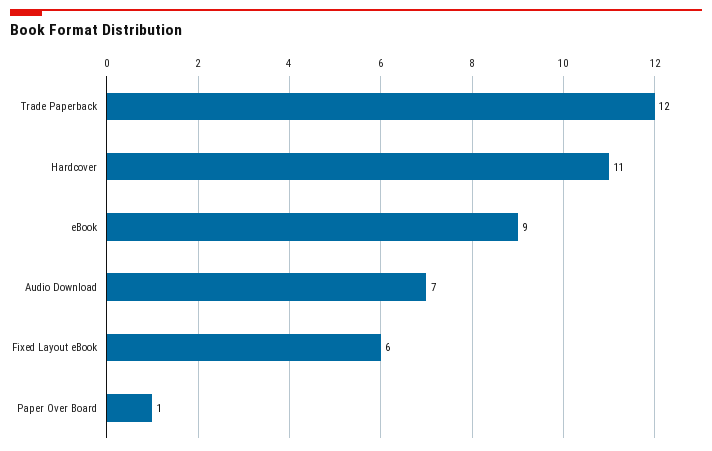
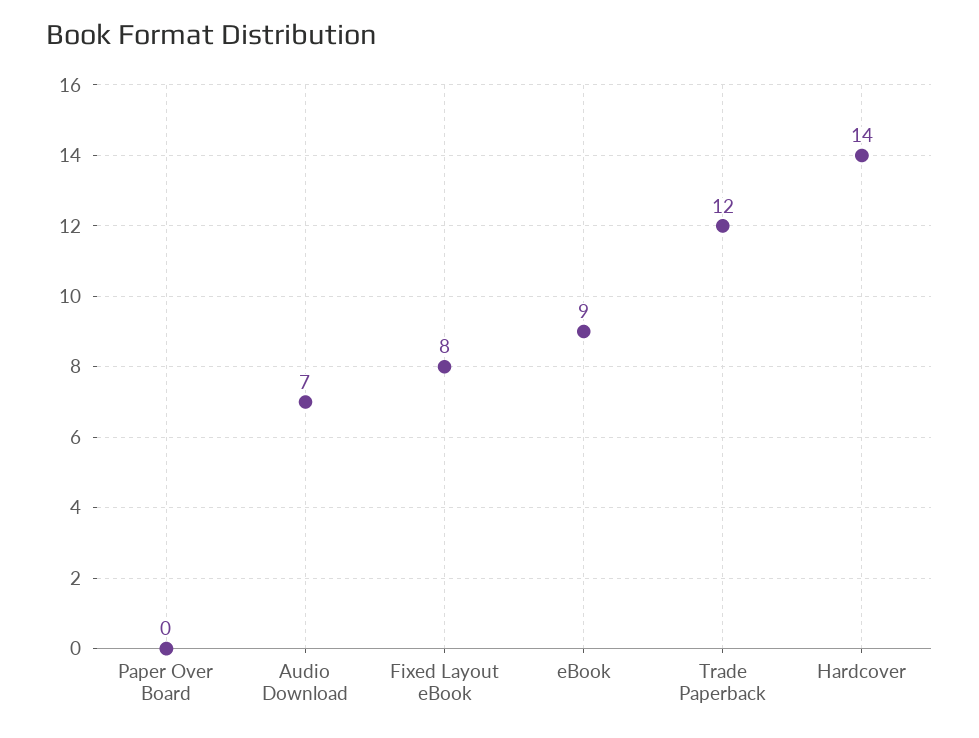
Hardcover: 11 -> 14
Fixed Layout eBook: 6 -> 8
Paper Over Board: 1 -> 0

